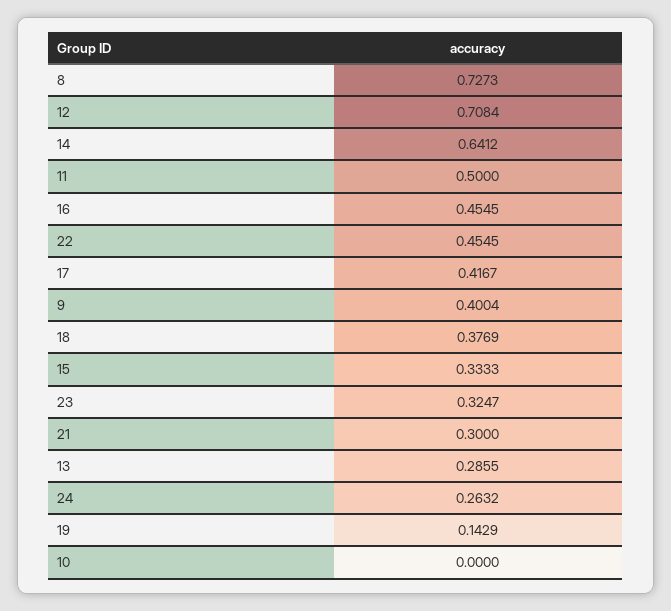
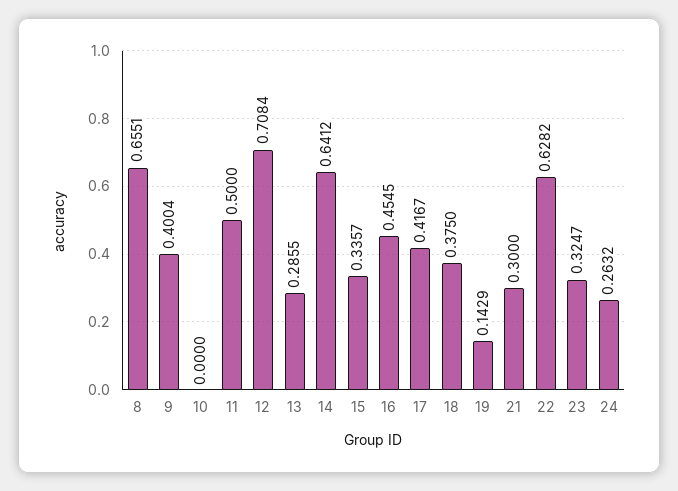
8: 0.7273 -> 0.6551
22: 0.4545 -> 0.6282
18: 0.3769 -> 0.375
15: 0.3333 -> 0.3357

